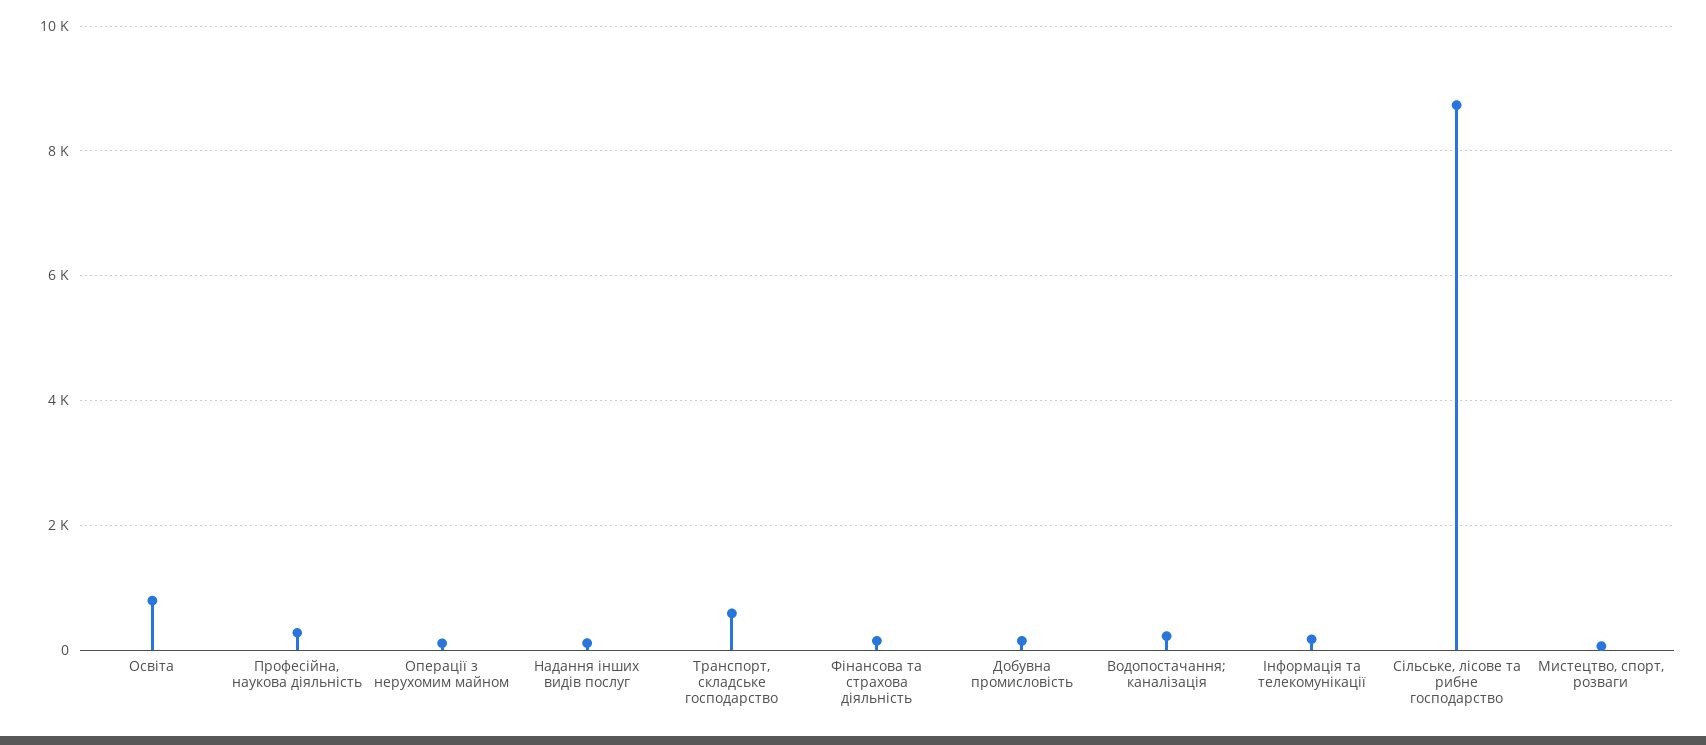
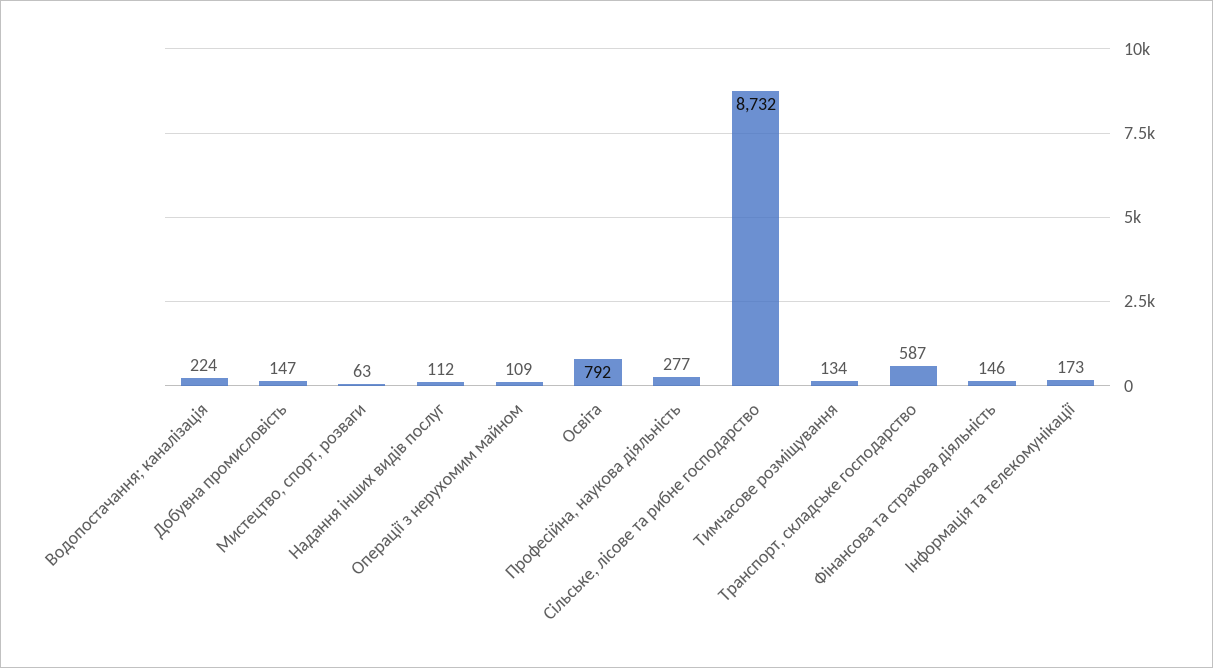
Тимчасове розміщування: none -> 134

